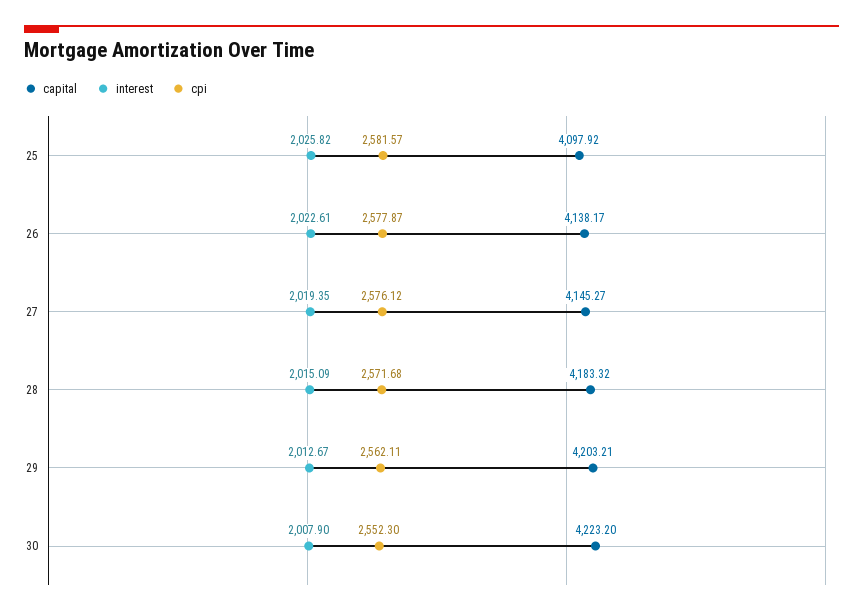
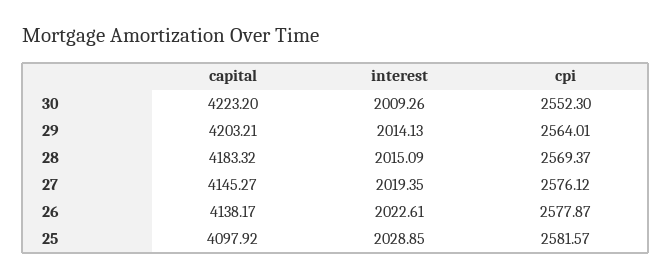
interest, 25: 2025.82 -> 2028.85
cpi, 28: 2571.68 -> 2569.37
interest, 29: 2012.67 -> 2014.13
cpi, 29: 2562.11 -> 2564.01
interest, 30: 2007.9 -> 2009.26

